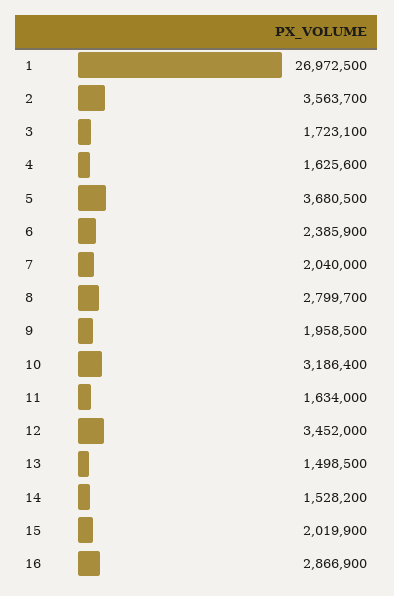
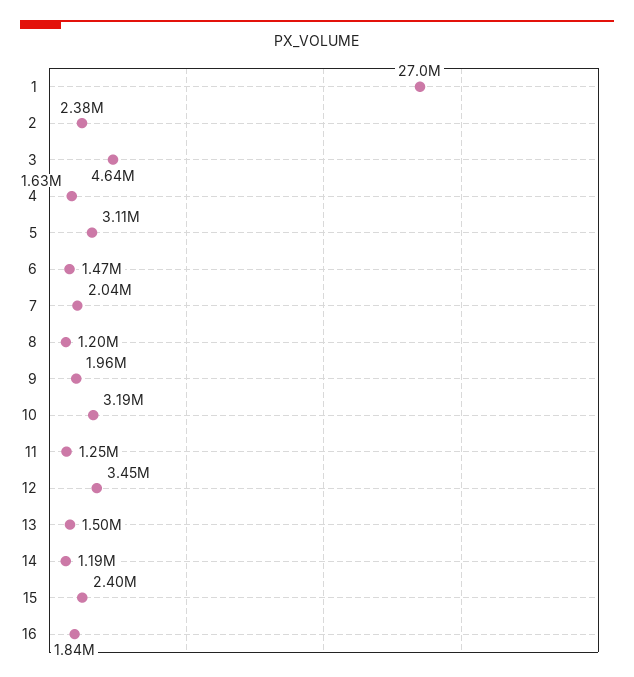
2: 3563700 -> 2380000
3: 1723100 -> 4640000
5: 3680500 -> 3110000
6: 2385900 -> 1470000
8: 2799700 -> 1200000
11: 1634000 -> 1250000
14: 1528200 -> 1190000
15: 2019900 -> 2400000
16: 2866900 -> 1840000

